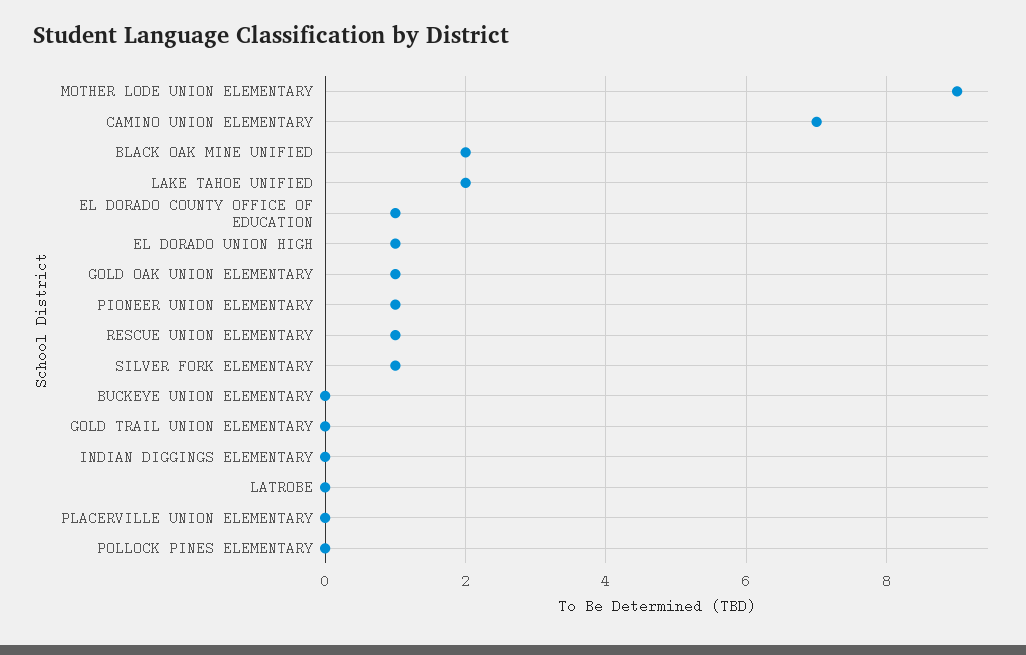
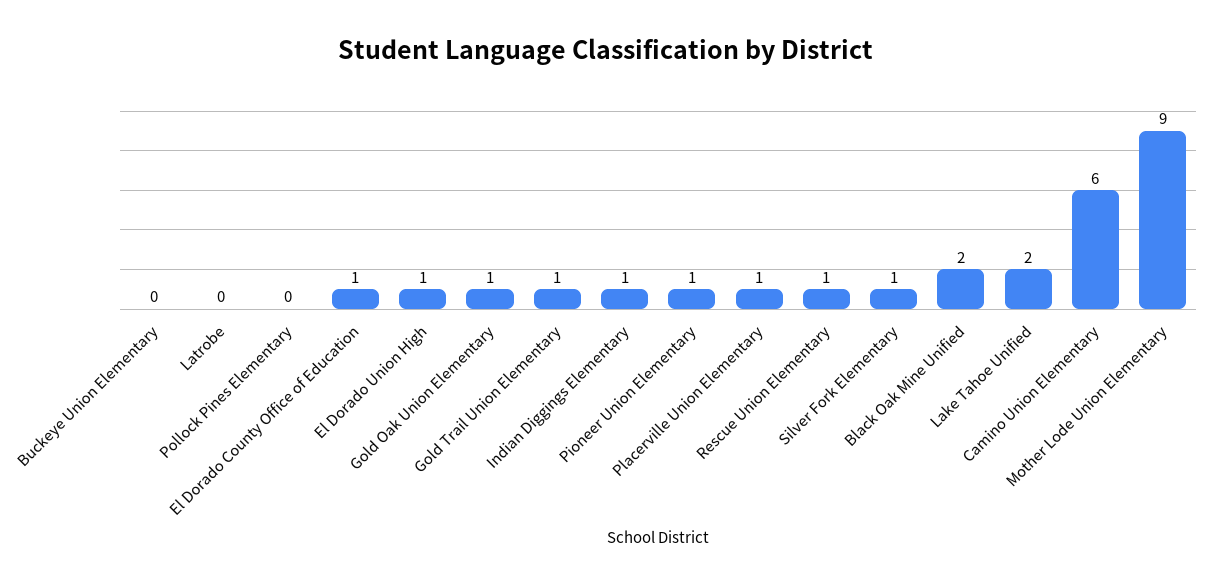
CAMINO UNION ELEMENTARY: 7 -> 6
GOLD TRAIL UNION ELEMENTARY: 0 -> 1
INDIAN DIGGINGS ELEMENTARY: 0 -> 1
PLACERVILLE UNION ELEMENTARY: 0 -> 1

